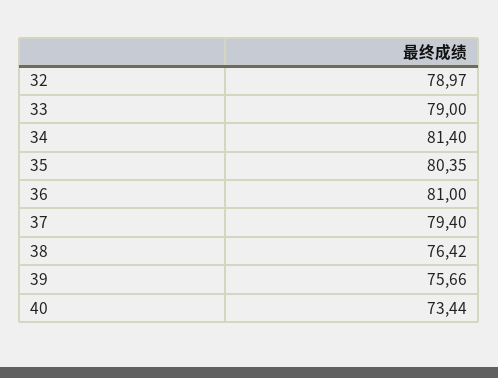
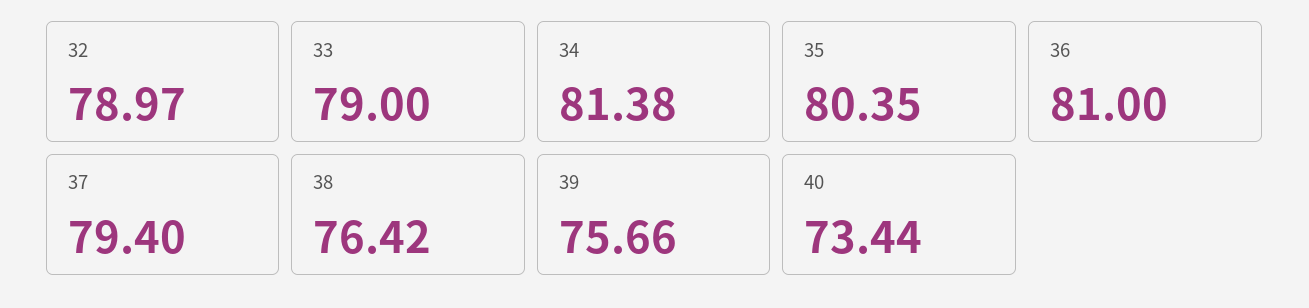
34: 81.4 -> 81.38

